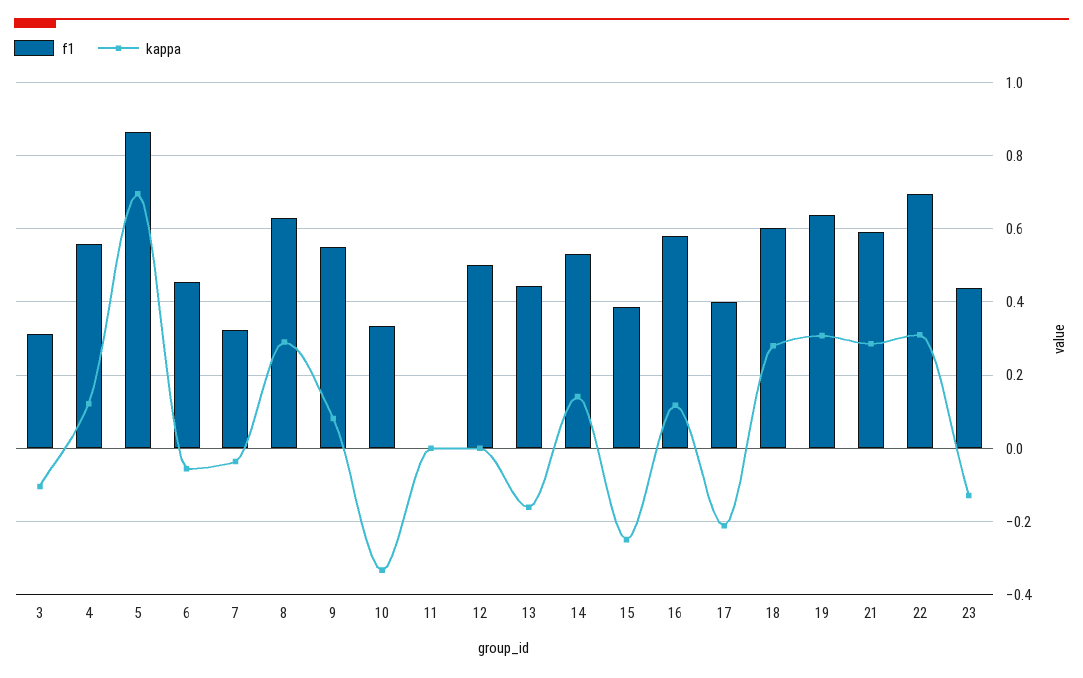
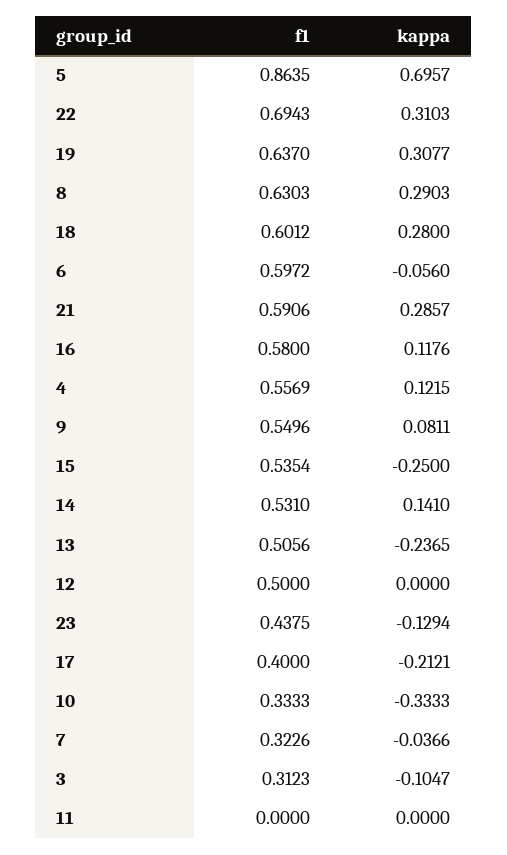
f1, 6: 0.46 -> 0.5972
f1, 13: 0.44 -> 0.5056
kappa, 13: -0.16 -> -0.2365
f1, 15: 0.38 -> 0.5354

